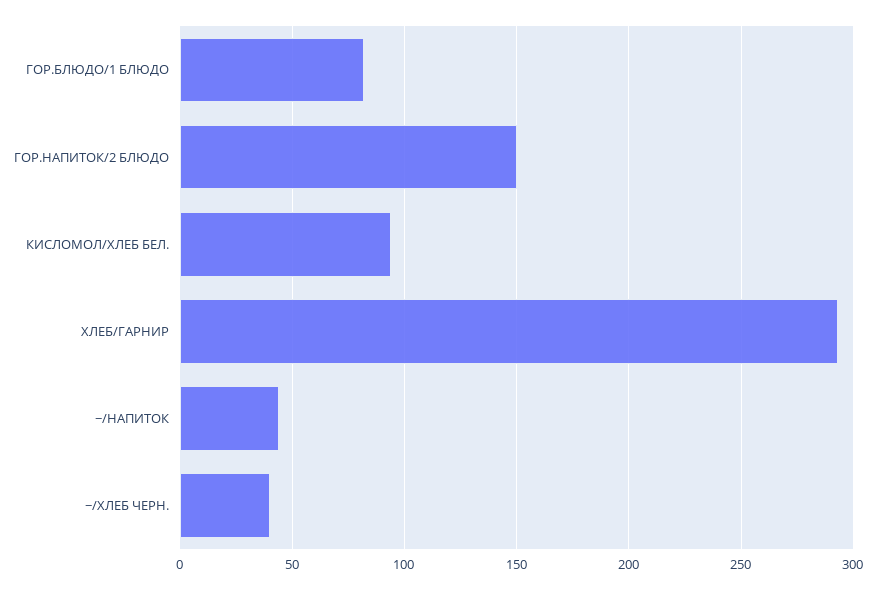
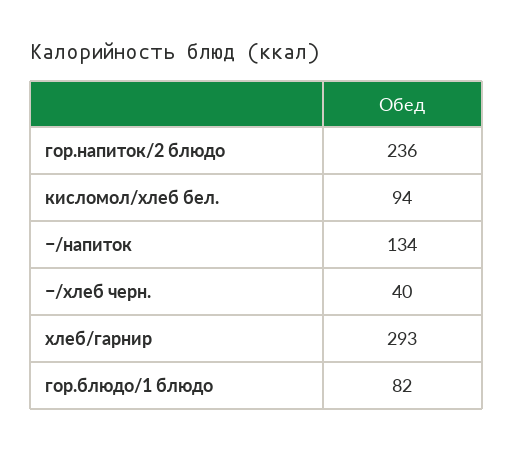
ГОР.НАПИТОК/2 БЛЮДО: 150 -> 236
−/НАПИТОК: 45 -> 134

